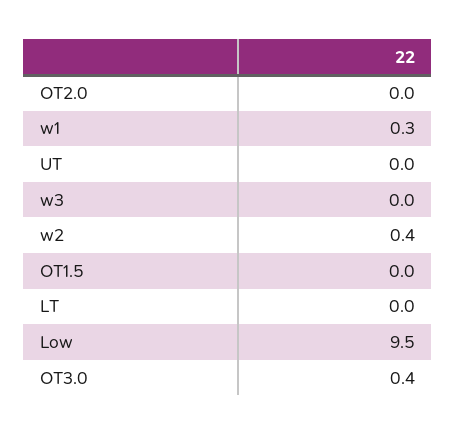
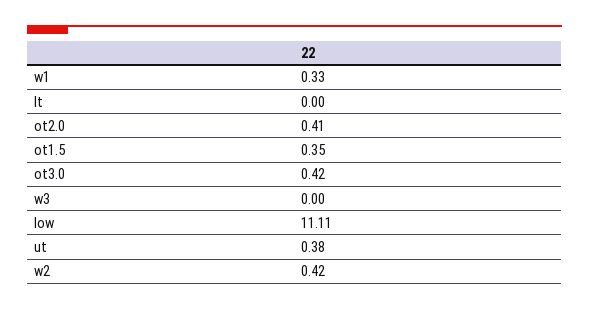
OT2.0: 0 -> 0.41
UT: 0 -> 0.38
OT1.5: 0 -> 0.35
Low: 9.5 -> 11.11

